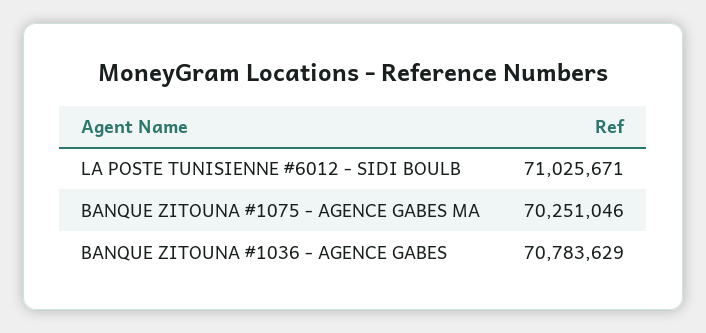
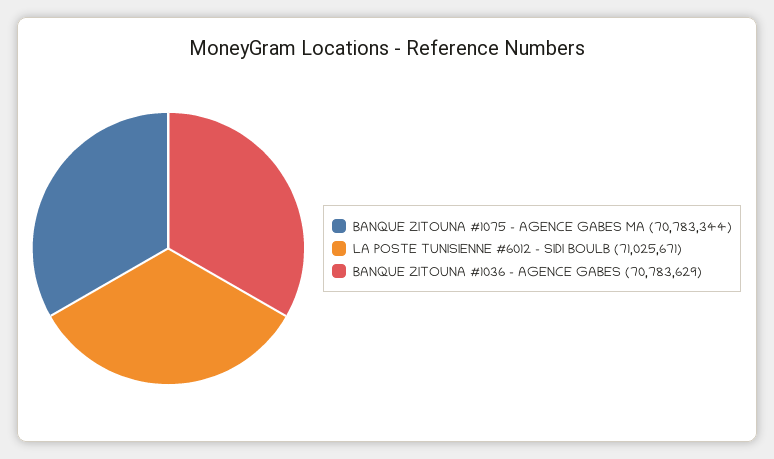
BANQUE ZITOUNA #1075 - AGENCE GABES MA: 70251046 -> 70783344

